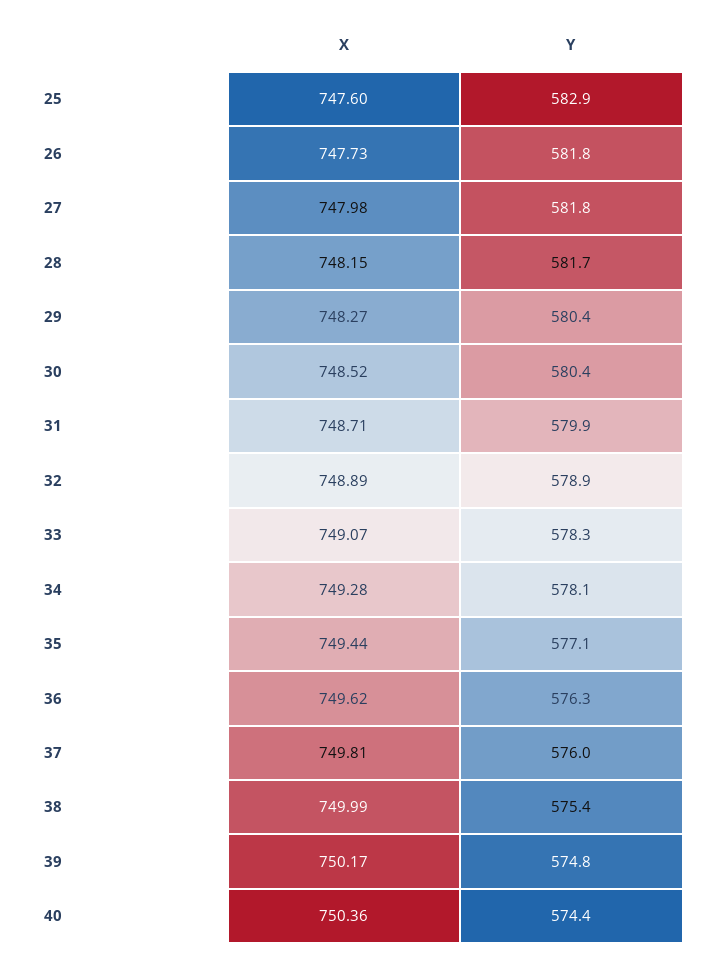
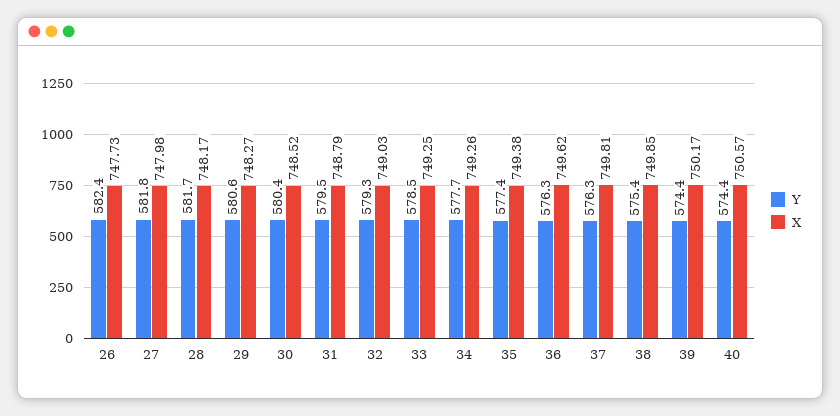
X, 25: 747.6 -> none
Y, 25: 582.9 -> none
Y, 26: 581.8 -> 582.4
X, 28: 748.15 -> 748.17
Y, 29: 580.4 -> 580.6
X, 31: 748.71 -> 748.79
Y, 31: 579.9 -> 579.5
X, 32: 748.89 -> 749.03
Y, 32: 578.9 -> 579.3
X, 33: 749.07 -> 749.25
Y, 33: 578.3 -> 578.5
X, 34: 749.28 -> 749.26
Y, 34: 578.1 -> 577.7
X, 35: 749.44 -> 749.38
Y, 35: 577.1 -> 577.4
Y, 37: 576 -> 576.3
X, 38: 749.99 -> 749.85
Y, 39: 574.8 -> 574.4
X, 40: 750.36 -> 750.57

